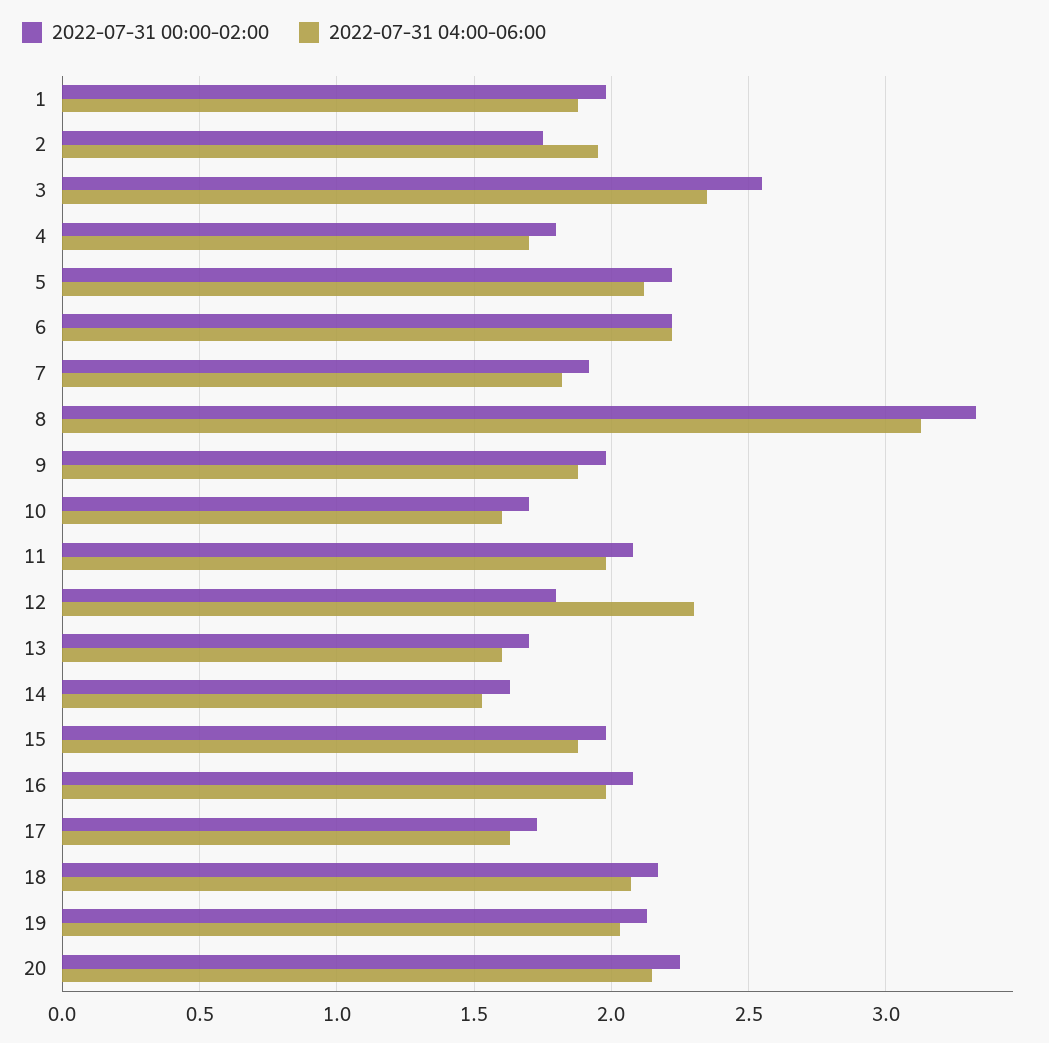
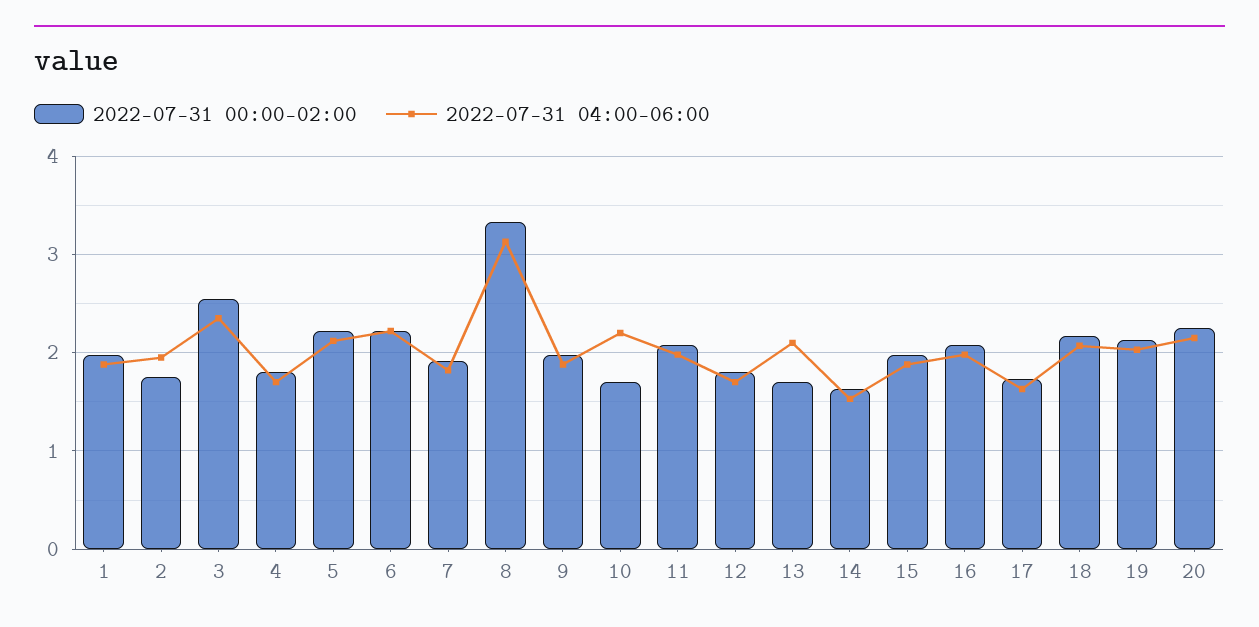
2022-07-31 04:00-06:00, 10: 1.6 -> 2.2
2022-07-31 04:00-06:00, 12: 2.3 -> 1.7
2022-07-31 04:00-06:00, 13: 1.6 -> 2.1

